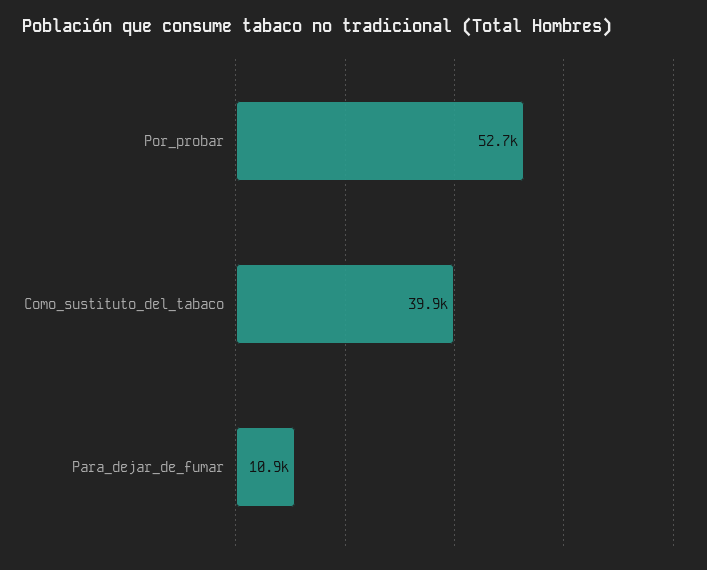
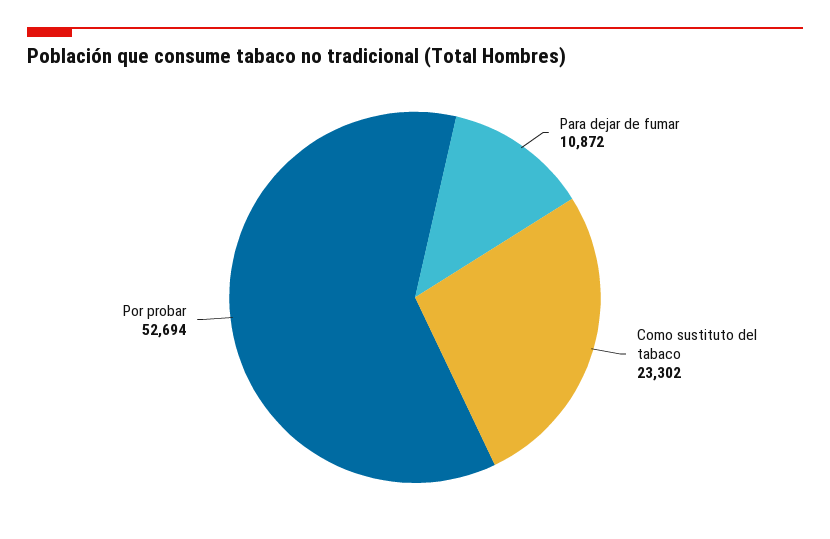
Como_sustituto_del_tabaco: 39900 -> 23302

